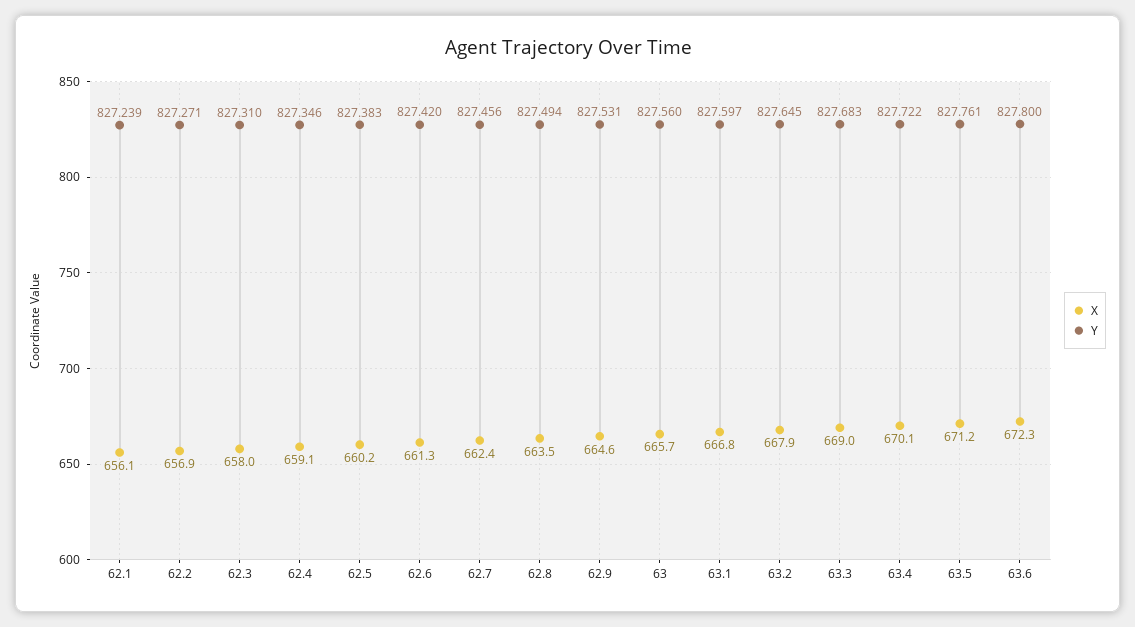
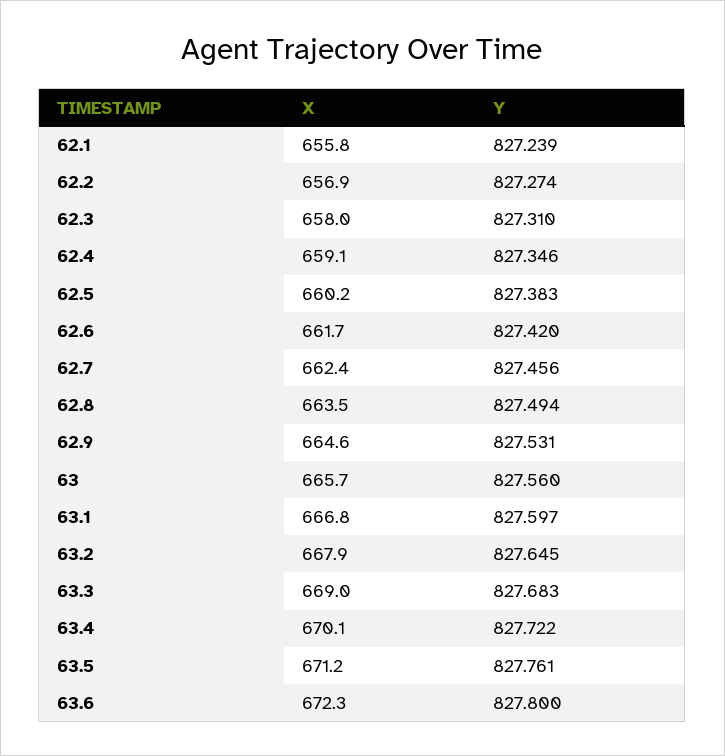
X, 62.1: 656.1 -> 655.8
Y, 62.2: 827.271 -> 827.274
X, 62.6: 661.3 -> 661.7

